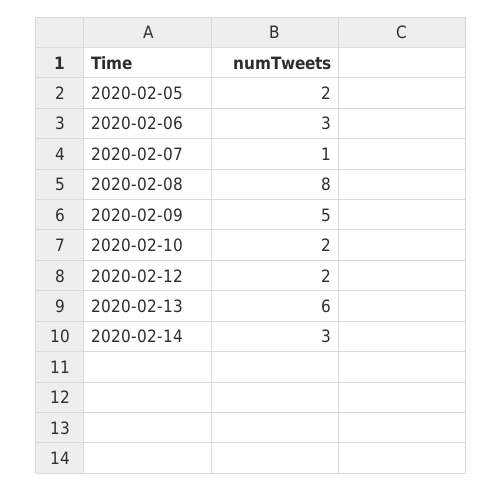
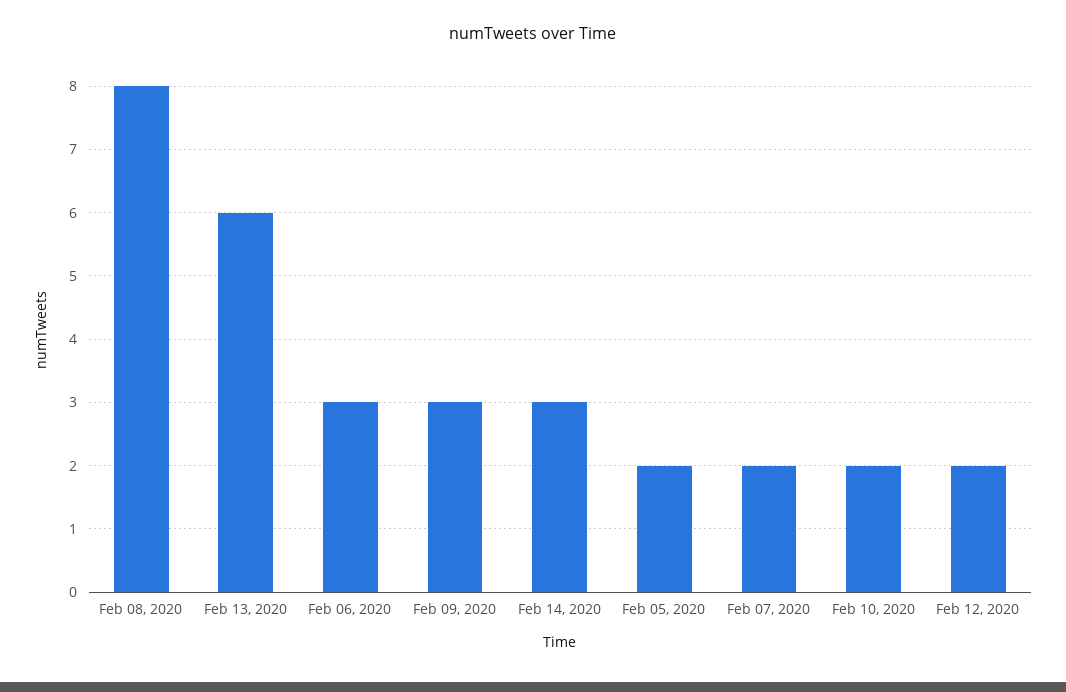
2020-02-07: 1 -> 2
2020-02-09: 5 -> 3

